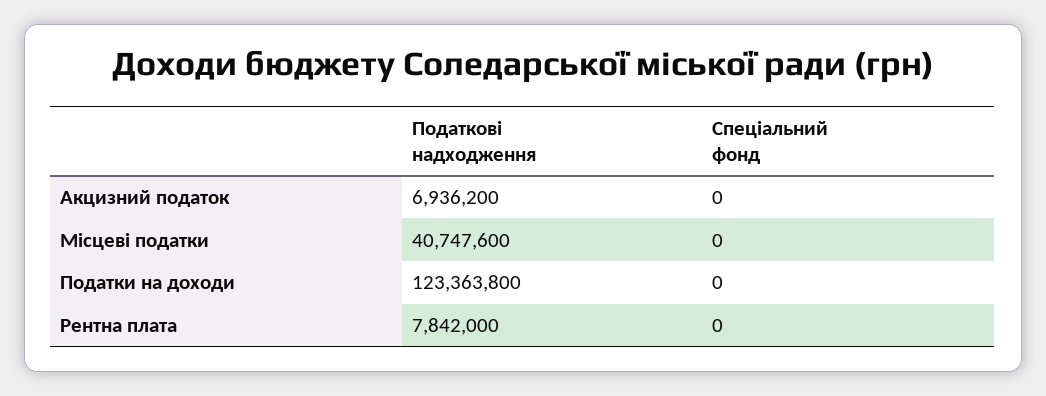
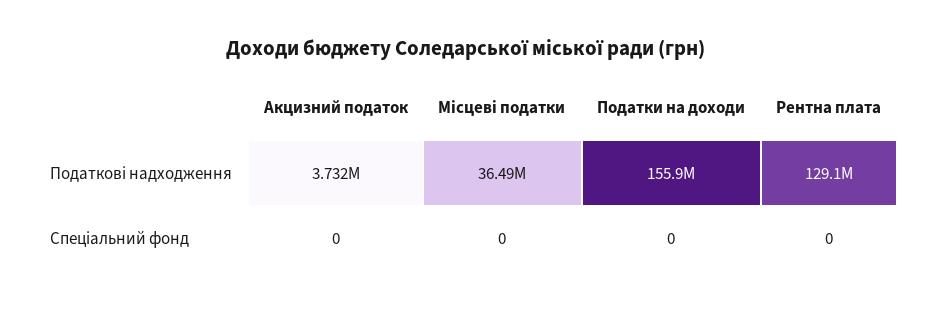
Податкові надходження, Акцизний податок: 6936200 -> 3732000
Податкові надходження, Місцеві податки: 40747600 -> 36490000
Податкові надходження, Податки на доходи: 123363800 -> 155900000
Податкові надходження, Рентна плата: 7842000 -> 129100000

